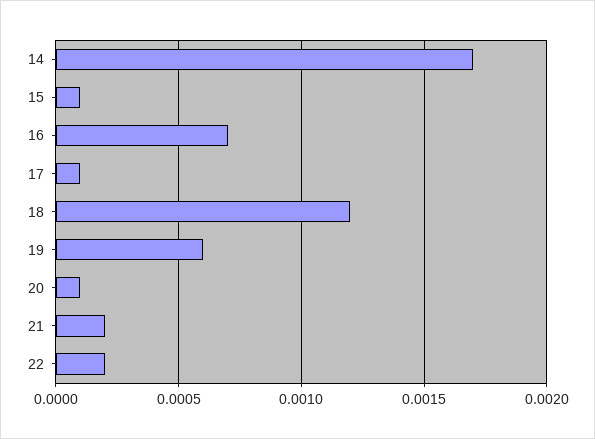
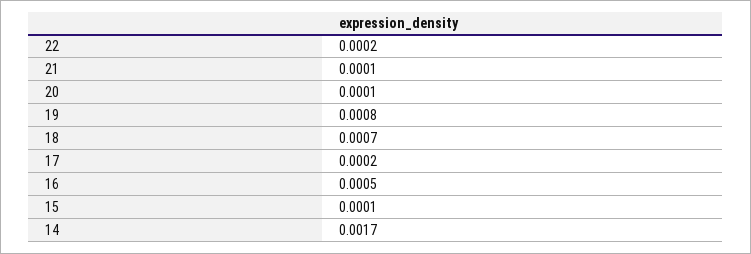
16: 0.0007 -> 0.0005
17: 0.0001 -> 0.0002
18: 0.0012 -> 0.0007
19: 0.0006 -> 0.0008
21: 0.0002 -> 0.0001

